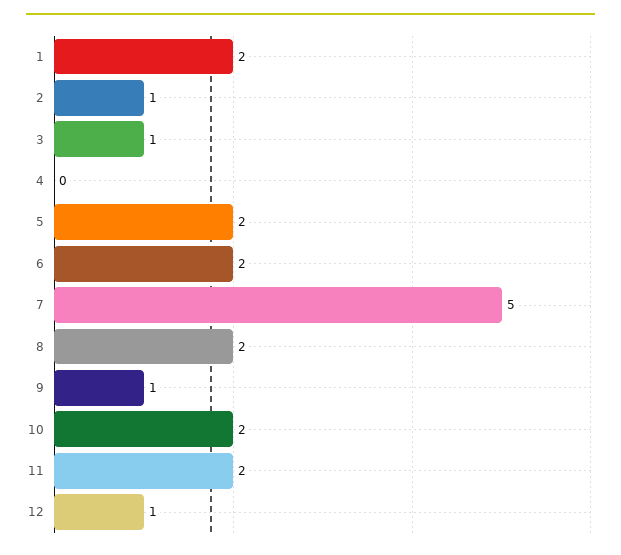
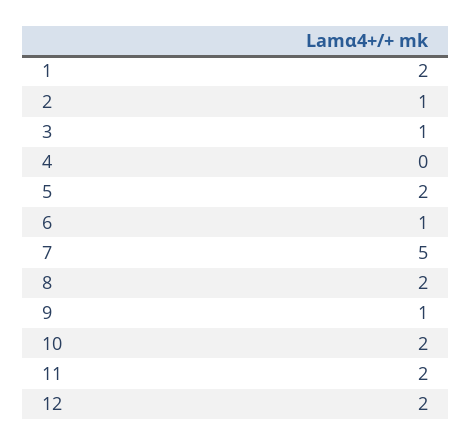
6: 2 -> 1
12: 1 -> 2

